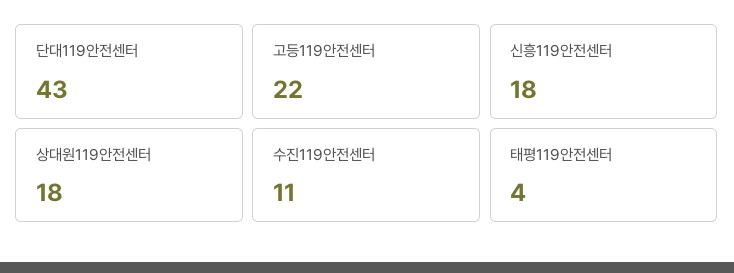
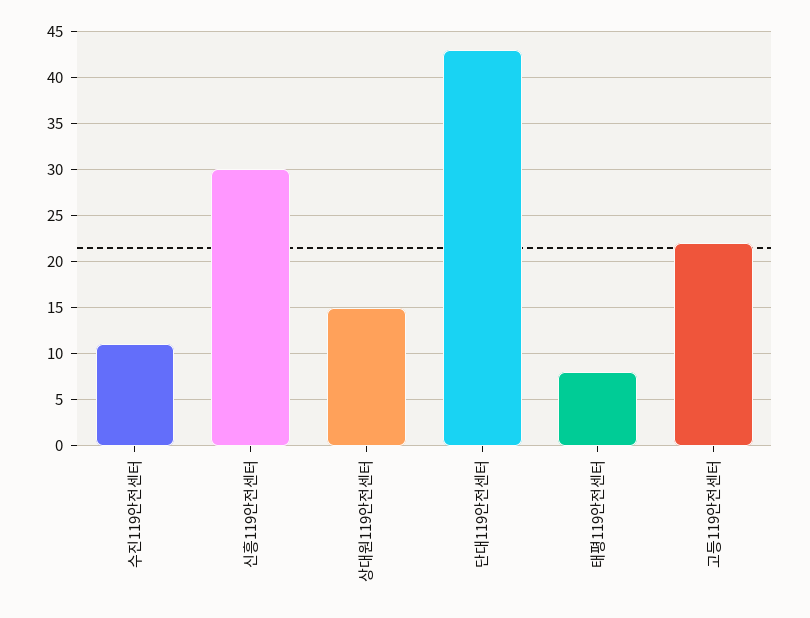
신흥119안전센터: 18 -> 30
상대원119안전센터: 18 -> 15
태평119안전센터: 4 -> 8

